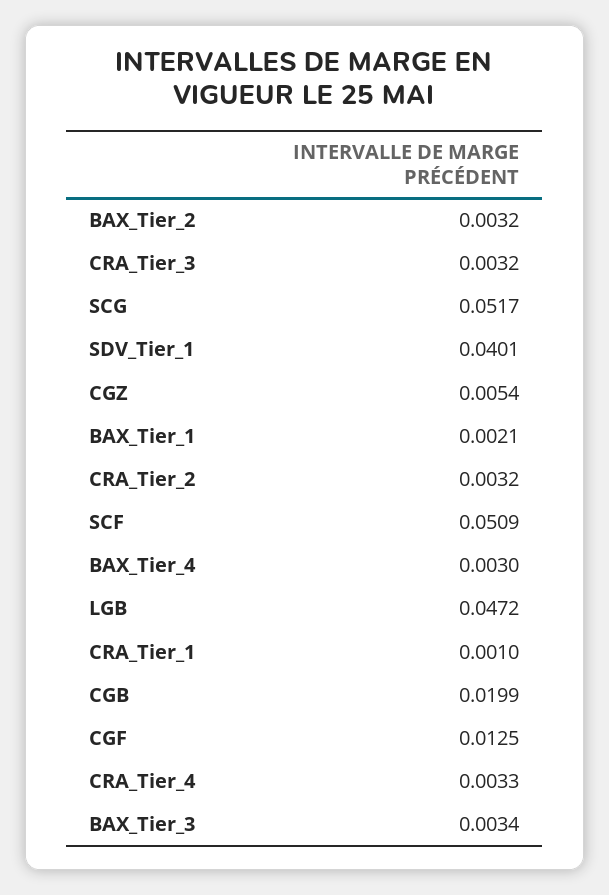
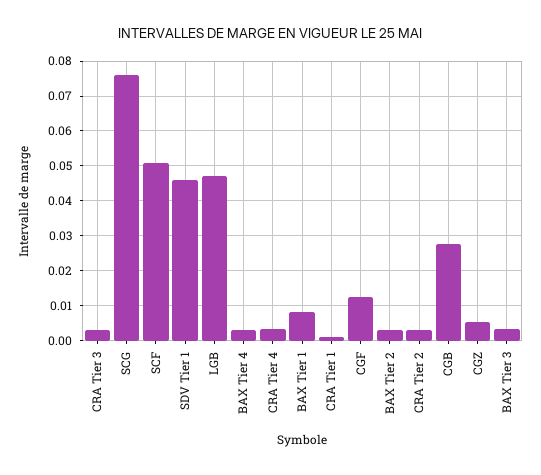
SCG: 0.0517 -> 0.076
SDV_Tier_1: 0.0401 -> 0.046
BAX_Tier_1: 0.0021 -> 0.008
CGB: 0.0199 -> 0.028

